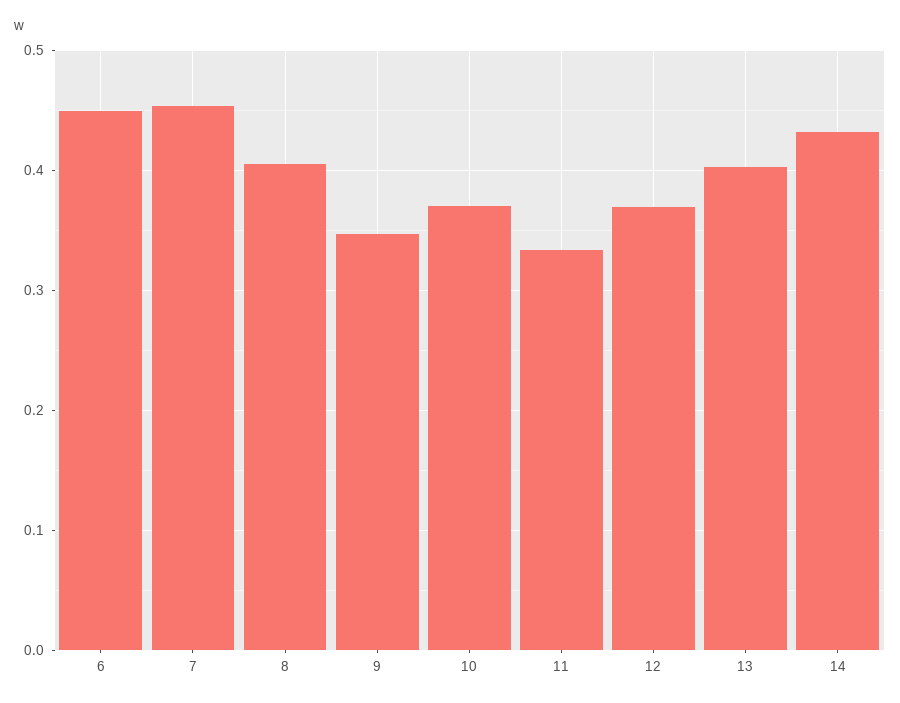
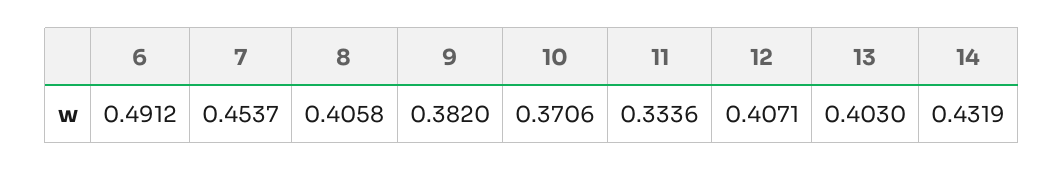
6: 0.45 -> 0.4912
9: 0.35 -> 0.382
12: 0.37 -> 0.4071

